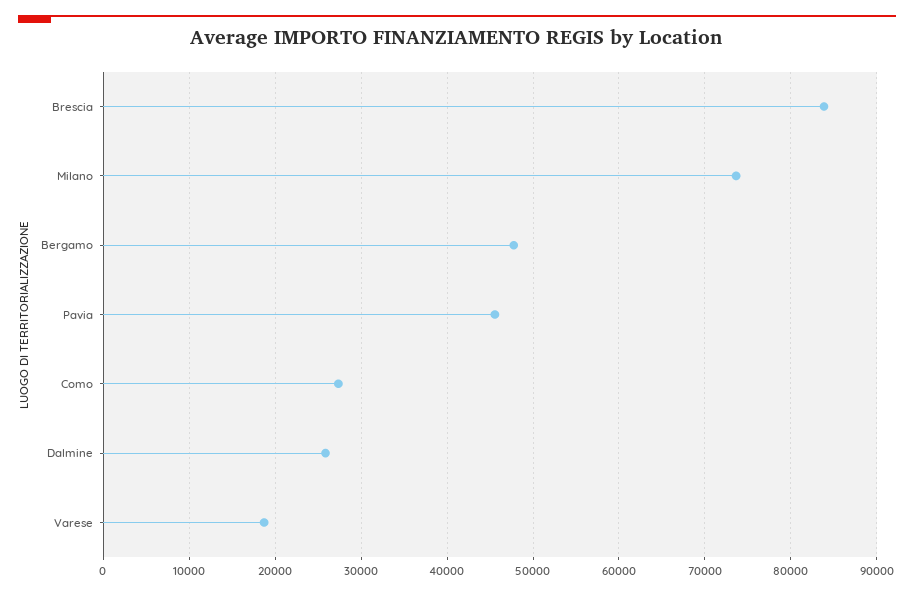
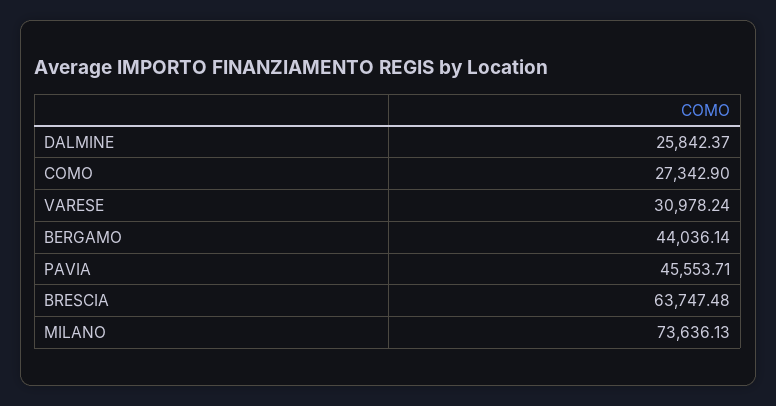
Brescia: 84000 -> 63747.48
Bergamo: 48000 -> 44036.14
Varese: 19000 -> 30978.24

